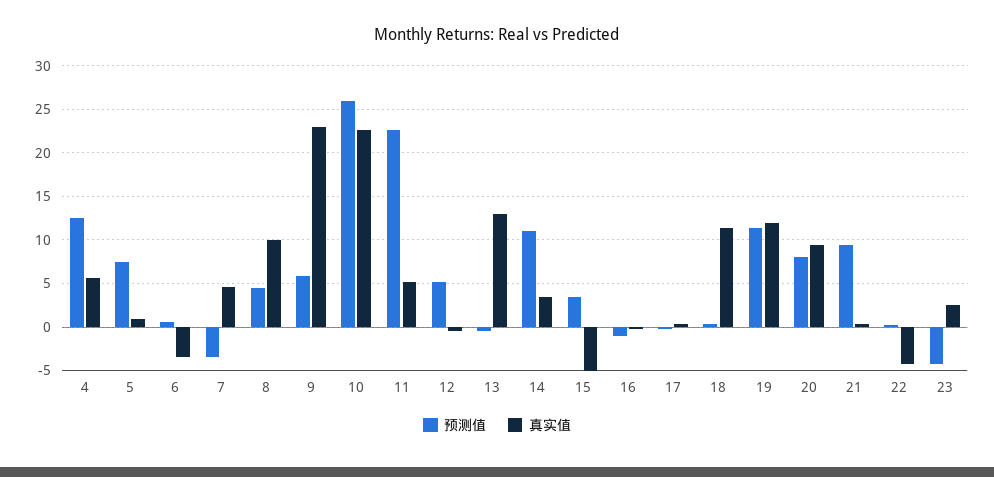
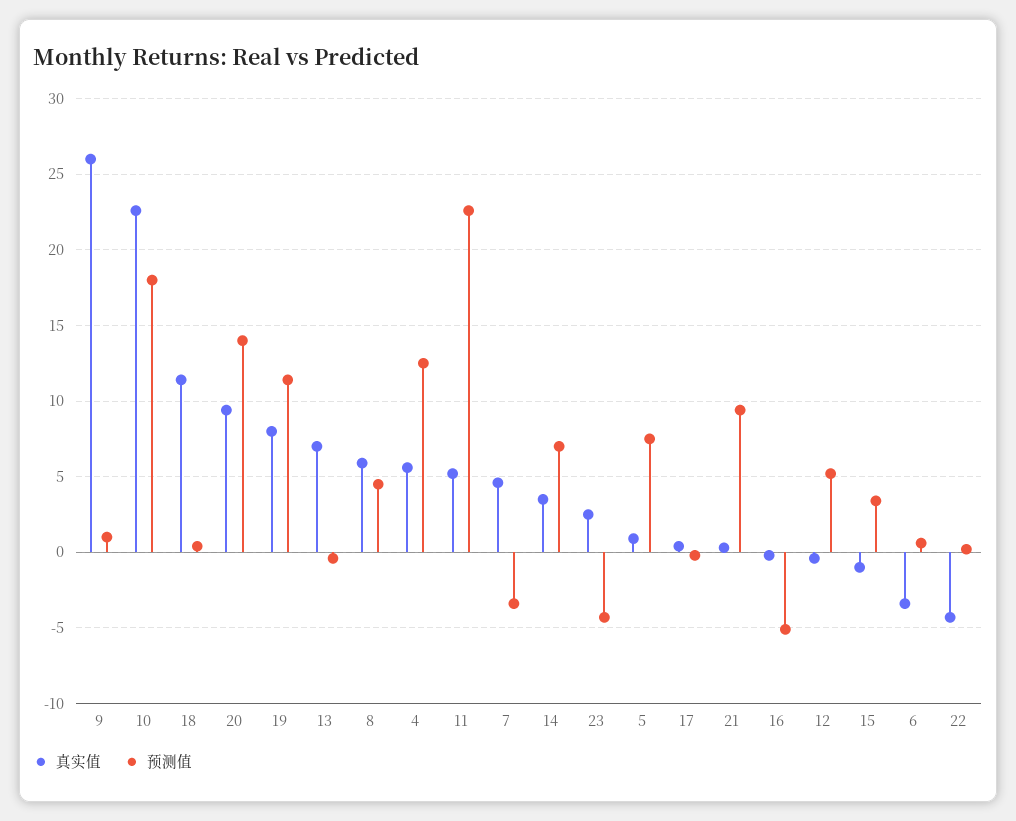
真实值, 8: 10 -> 6
预测值, 9: 6 -> 1
真实值, 9: 23 -> 26
预测值, 10: 26 -> 18
真实值, 13: 13 -> 7
预测值, 14: 11 -> 7
真实值, 15: -5 -> -1
预测值, 16: -1 -> -5
真实值, 19: 12 -> 8
预测值, 20: 8 -> 14

